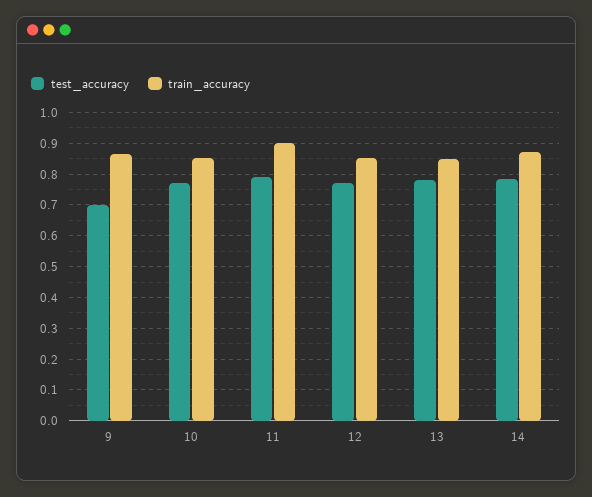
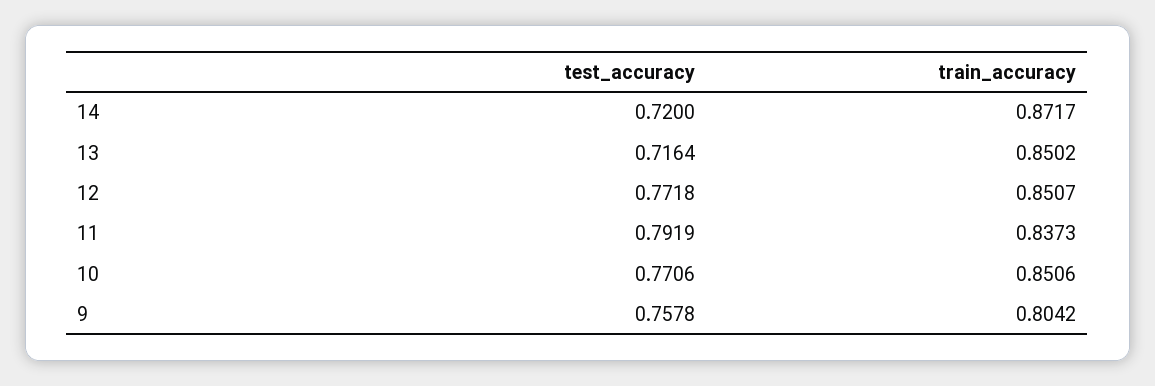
test_accuracy, 9: 0.7 -> 0.7578
train_accuracy, 9: 0.86 -> 0.8042
train_accuracy, 11: 0.9 -> 0.8373
test_accuracy, 13: 0.78 -> 0.7164
test_accuracy, 14: 0.78 -> 0.72

